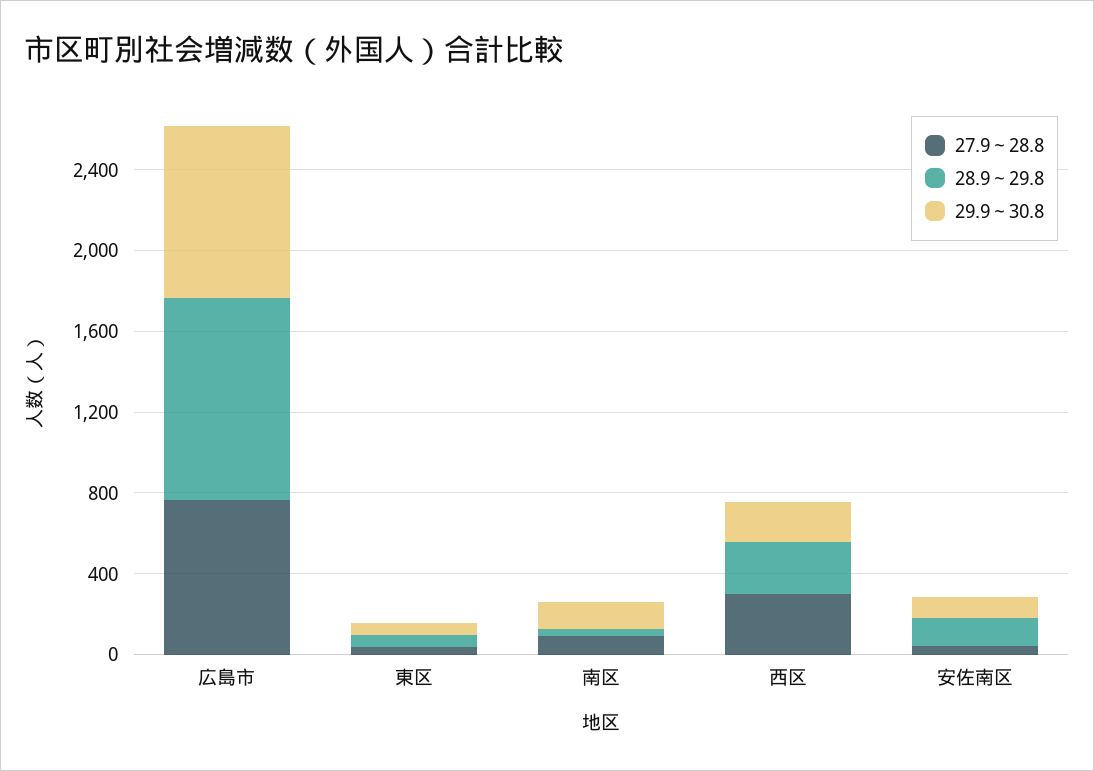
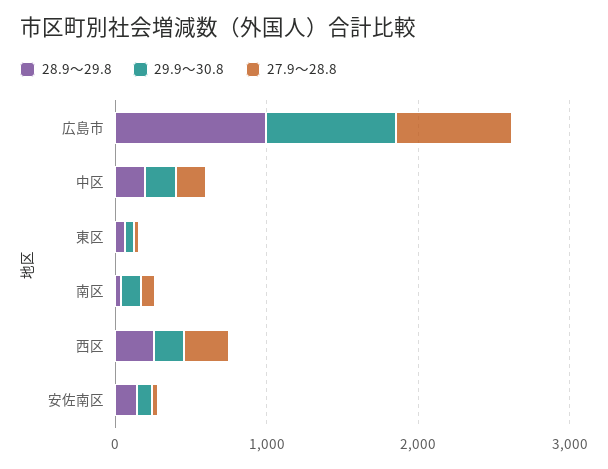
28.9～29.8, 中区: none -> 200
29.9～30.8, 中区: none -> 200
27.9～28.8, 中区: none -> 200

